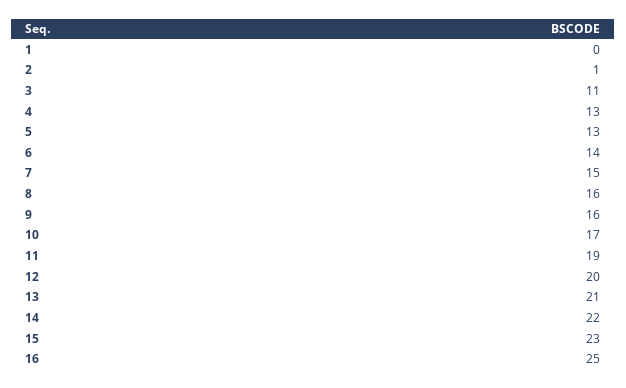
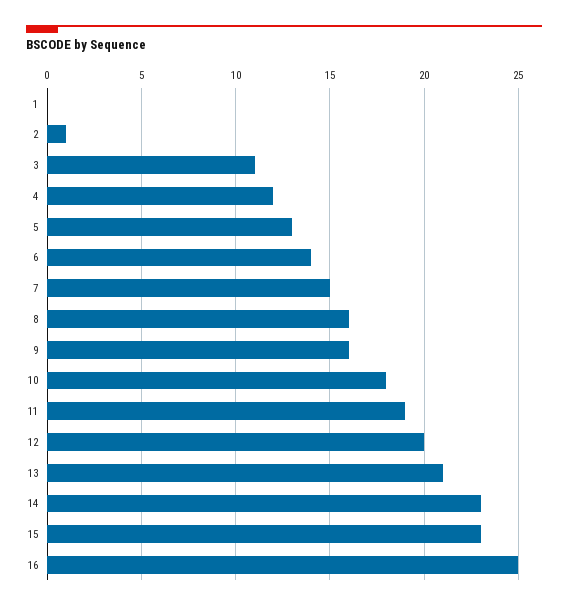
4: 13 -> 12
10: 17 -> 18
14: 22 -> 23

